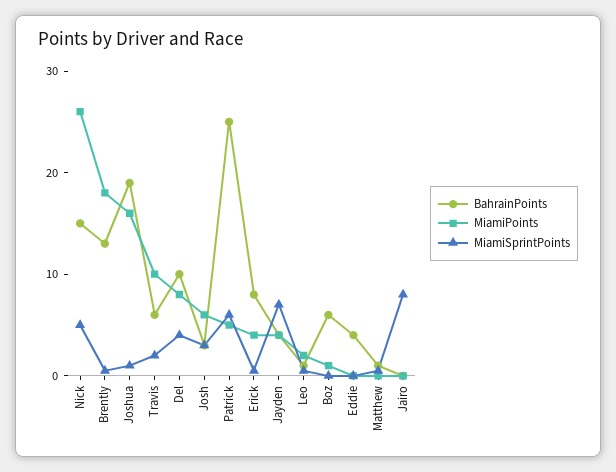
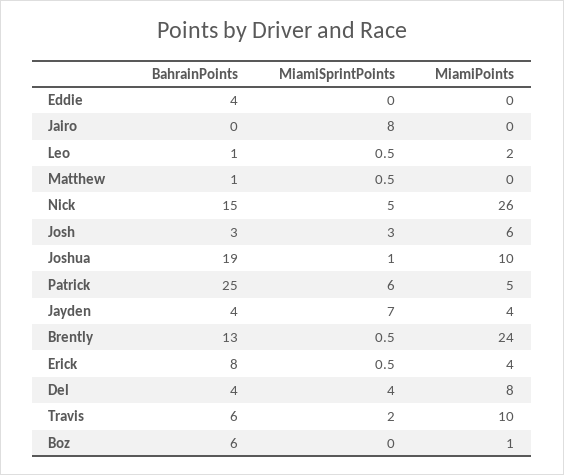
MiamiPoints, Brently: 18 -> 24
MiamiPoints, Joshua: 16 -> 10
BahrainPoints, Del: 10 -> 4

